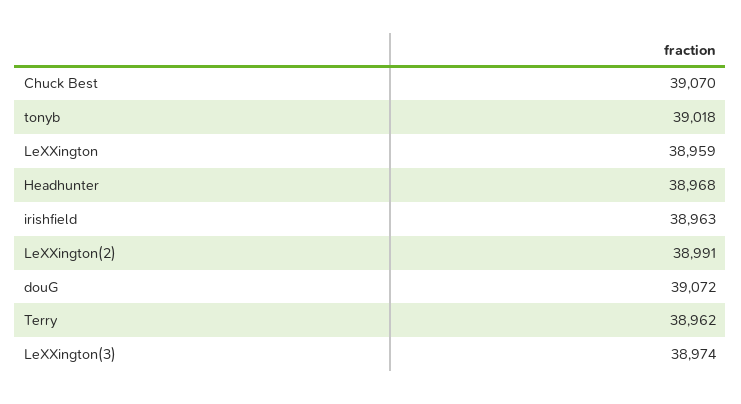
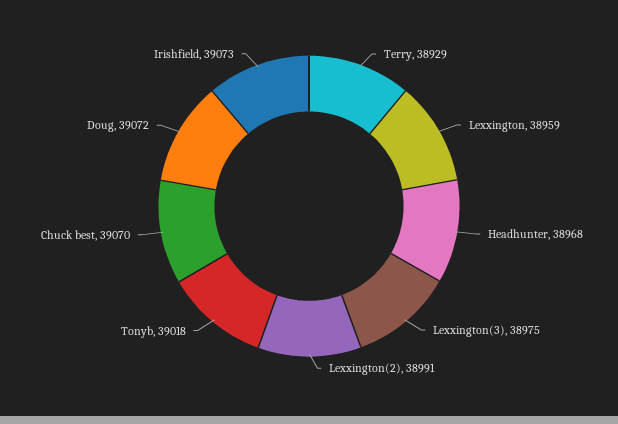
irishfield: 38963 -> 39073
Terry: 38962 -> 38929
LeXXington(3): 38974 -> 38975

